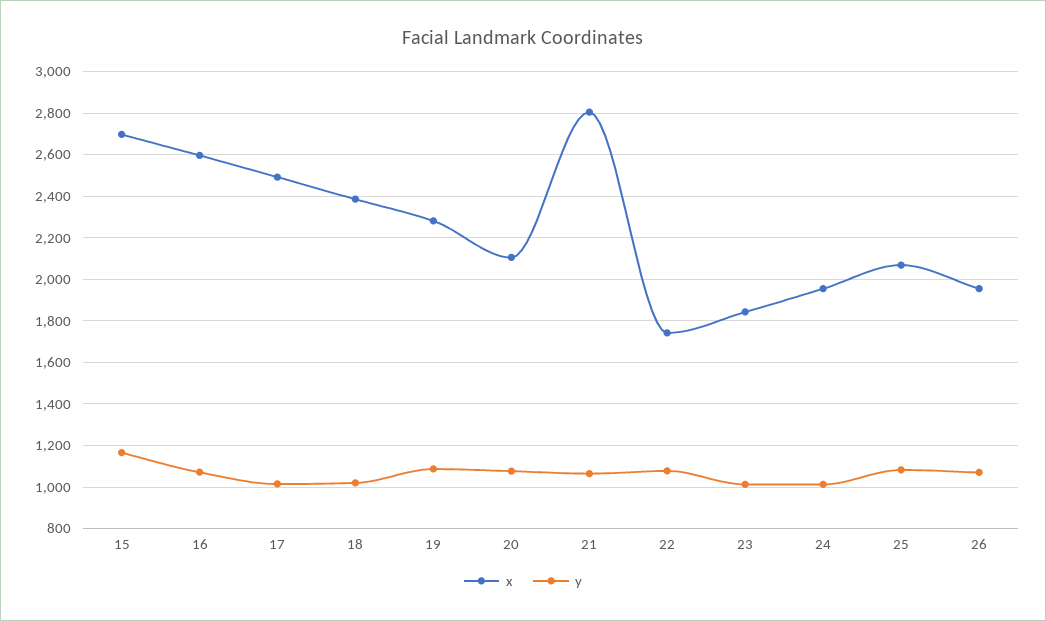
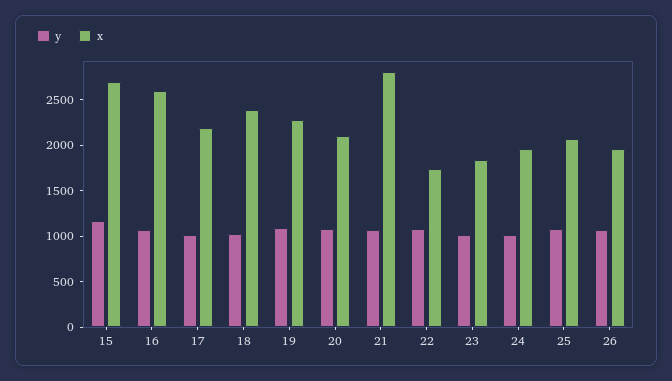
x, 17: 2500 -> 2200

